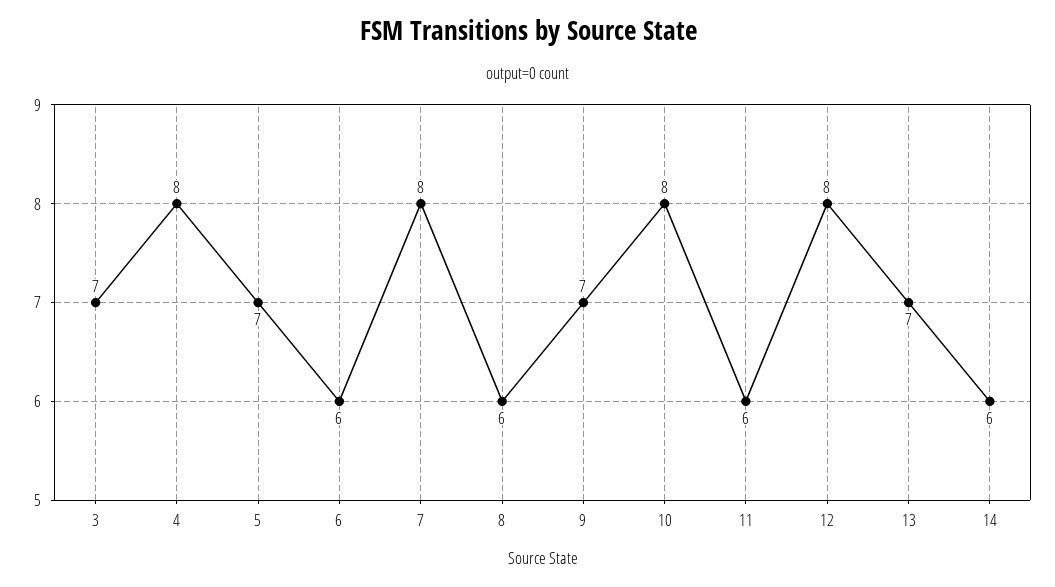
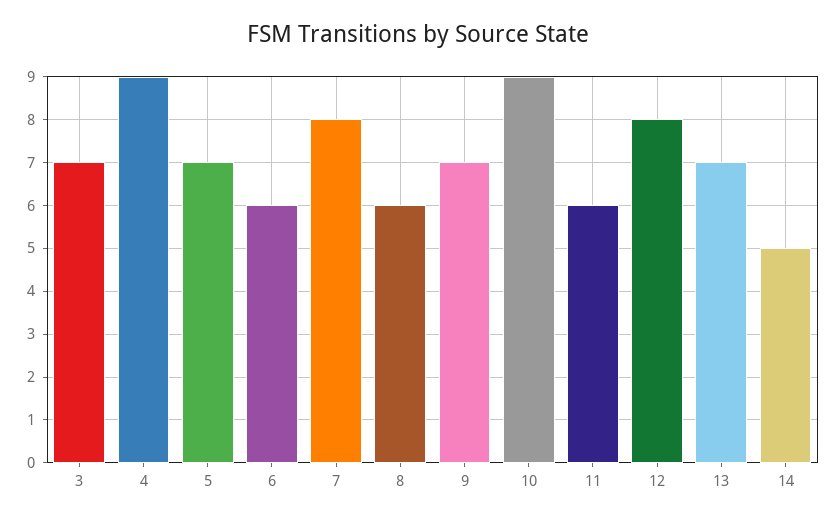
4: 8 -> 9
10: 8 -> 9
14: 6 -> 5

